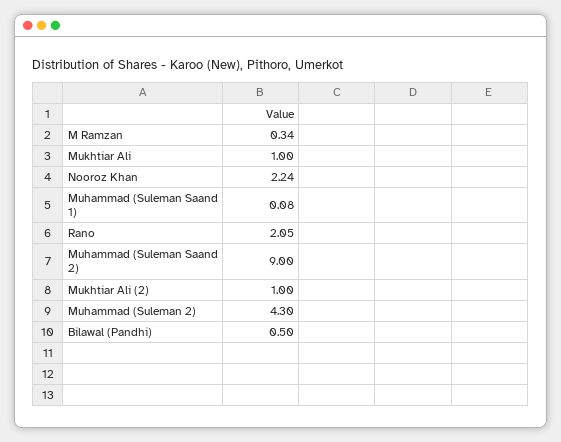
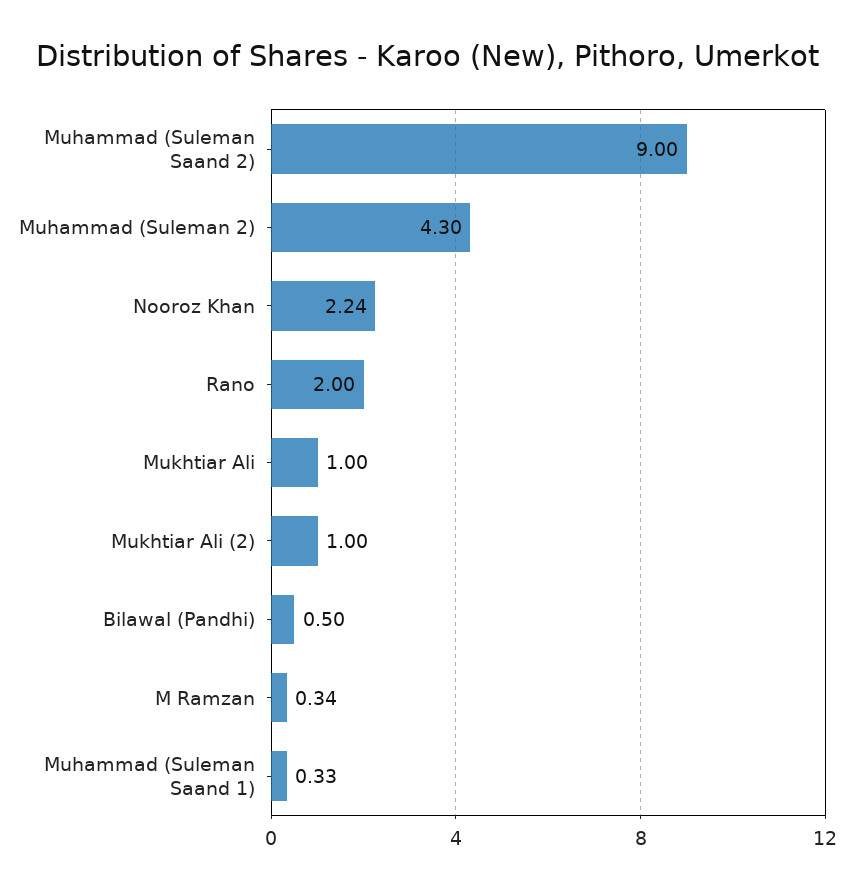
Muhammad (Suleman Saand 1): 0.08 -> 0.33
Rano: 2.05 -> 2

